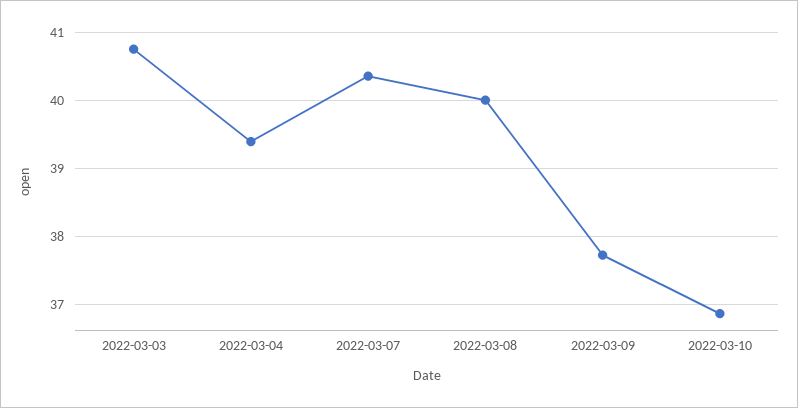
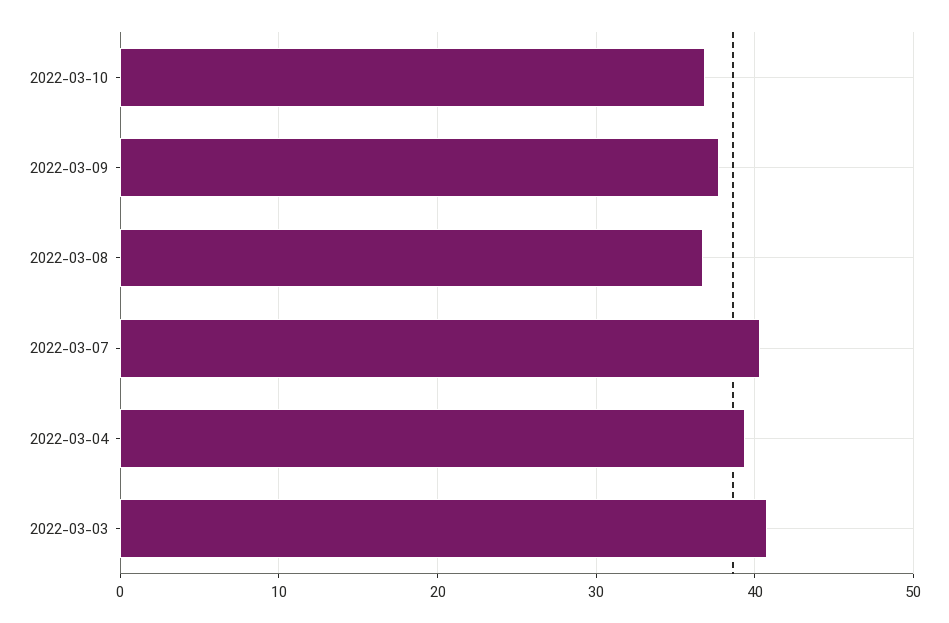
2022-03-08: 40 -> 37

